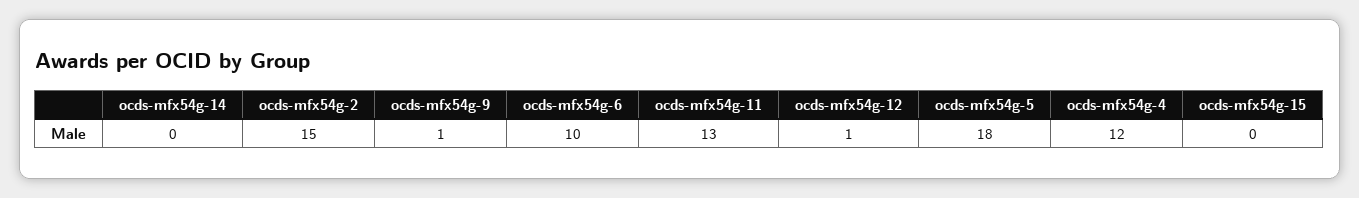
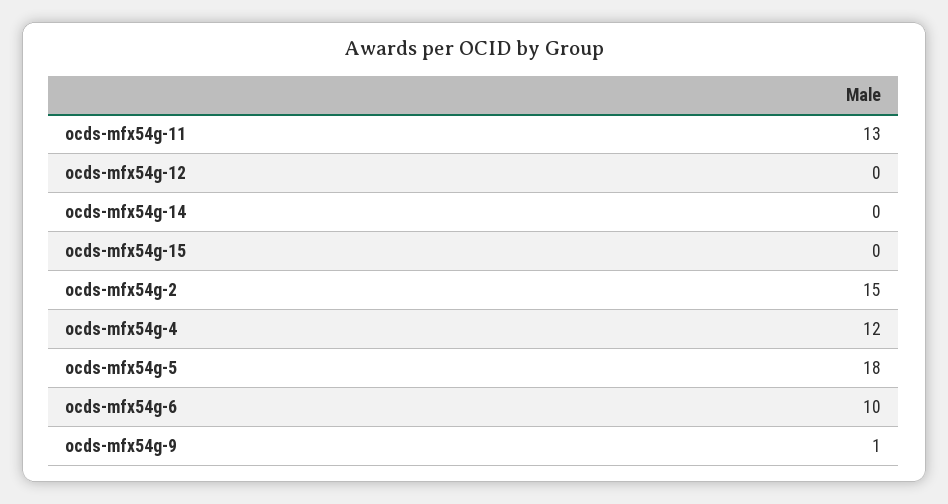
ocds-mfx54g-12: 1 -> 0

